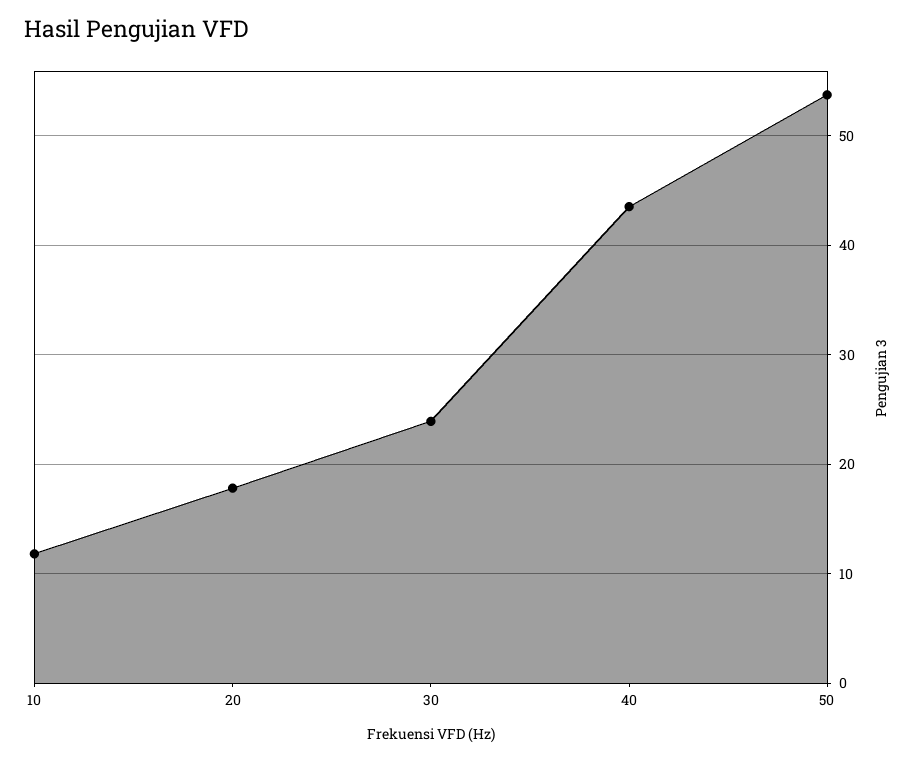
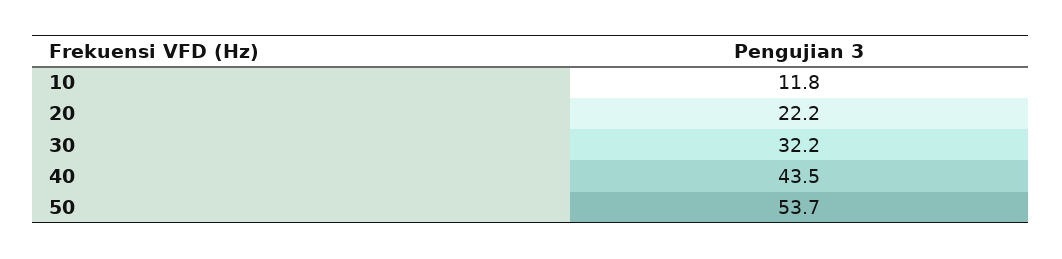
20: 18 -> 22.2
30: 24 -> 32.2

